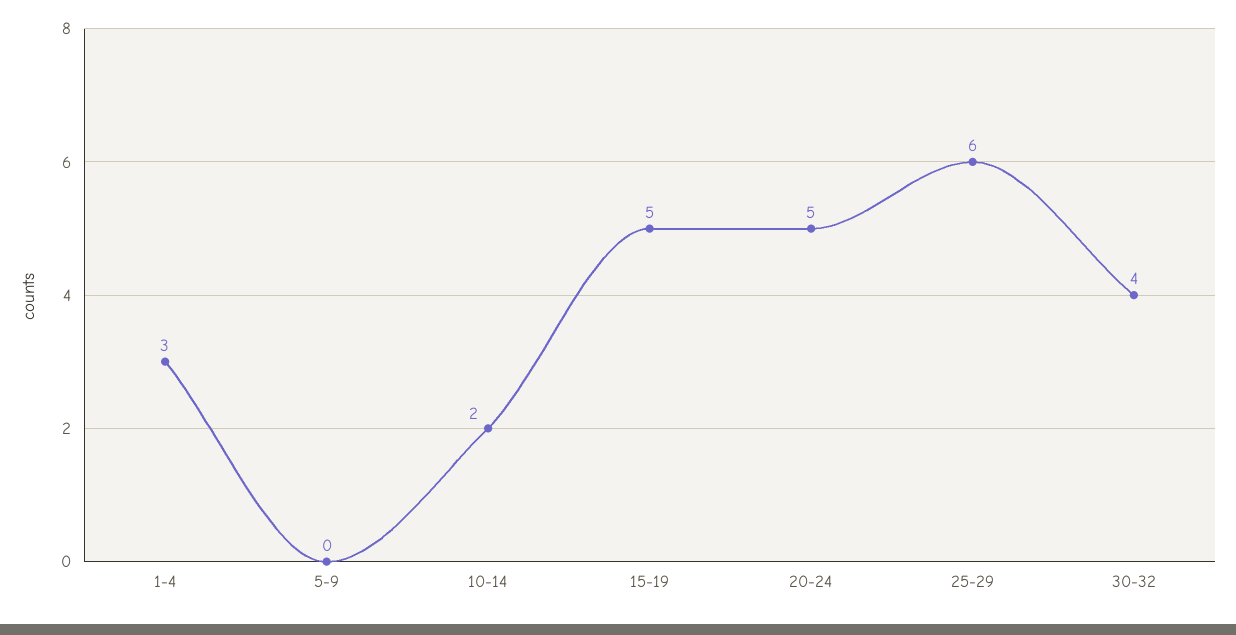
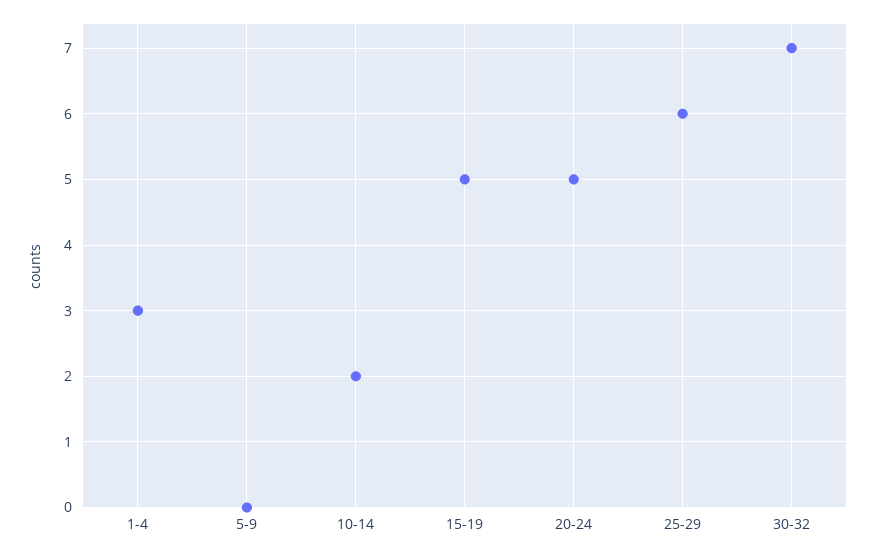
30-32: 4 -> 7

